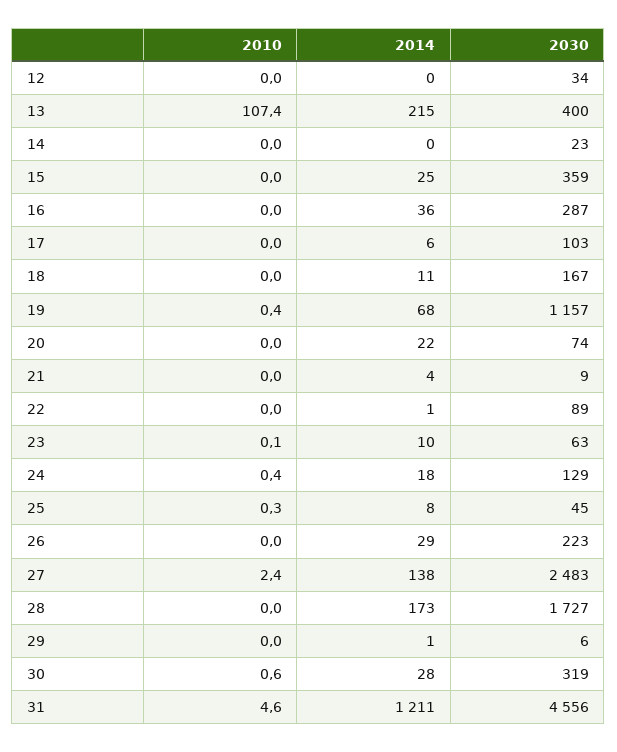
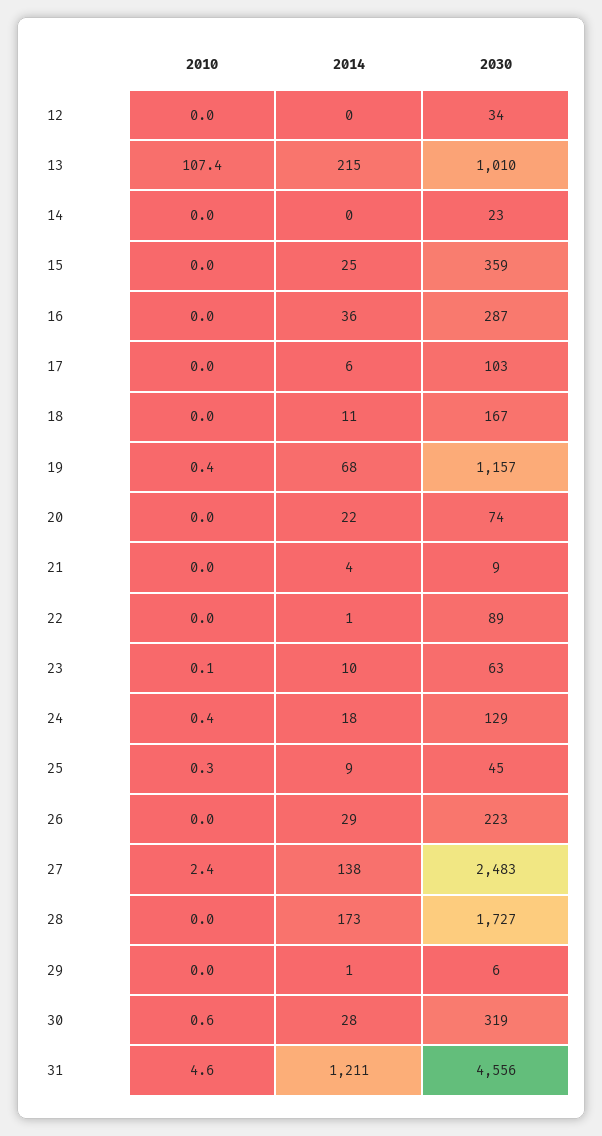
2030, 13: 400 -> 1010
2014, 25: 8 -> 9

